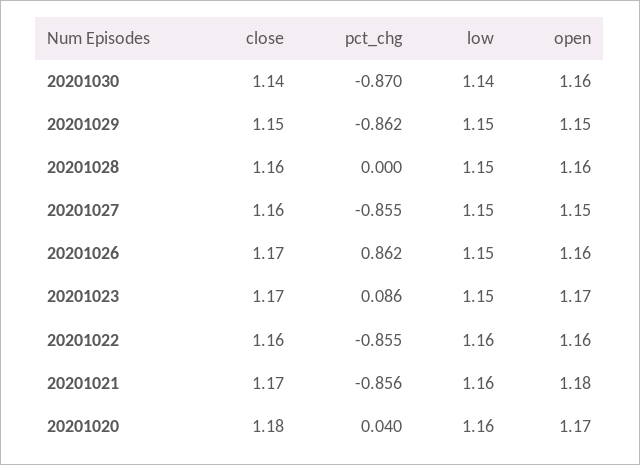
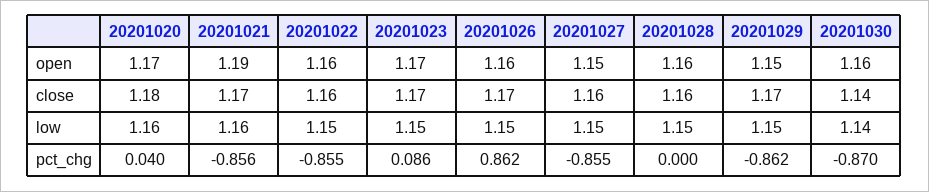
close, 20201029: 1.15 -> 1.17
low, 20201022: 1.16 -> 1.15
open, 20201021: 1.18 -> 1.19

